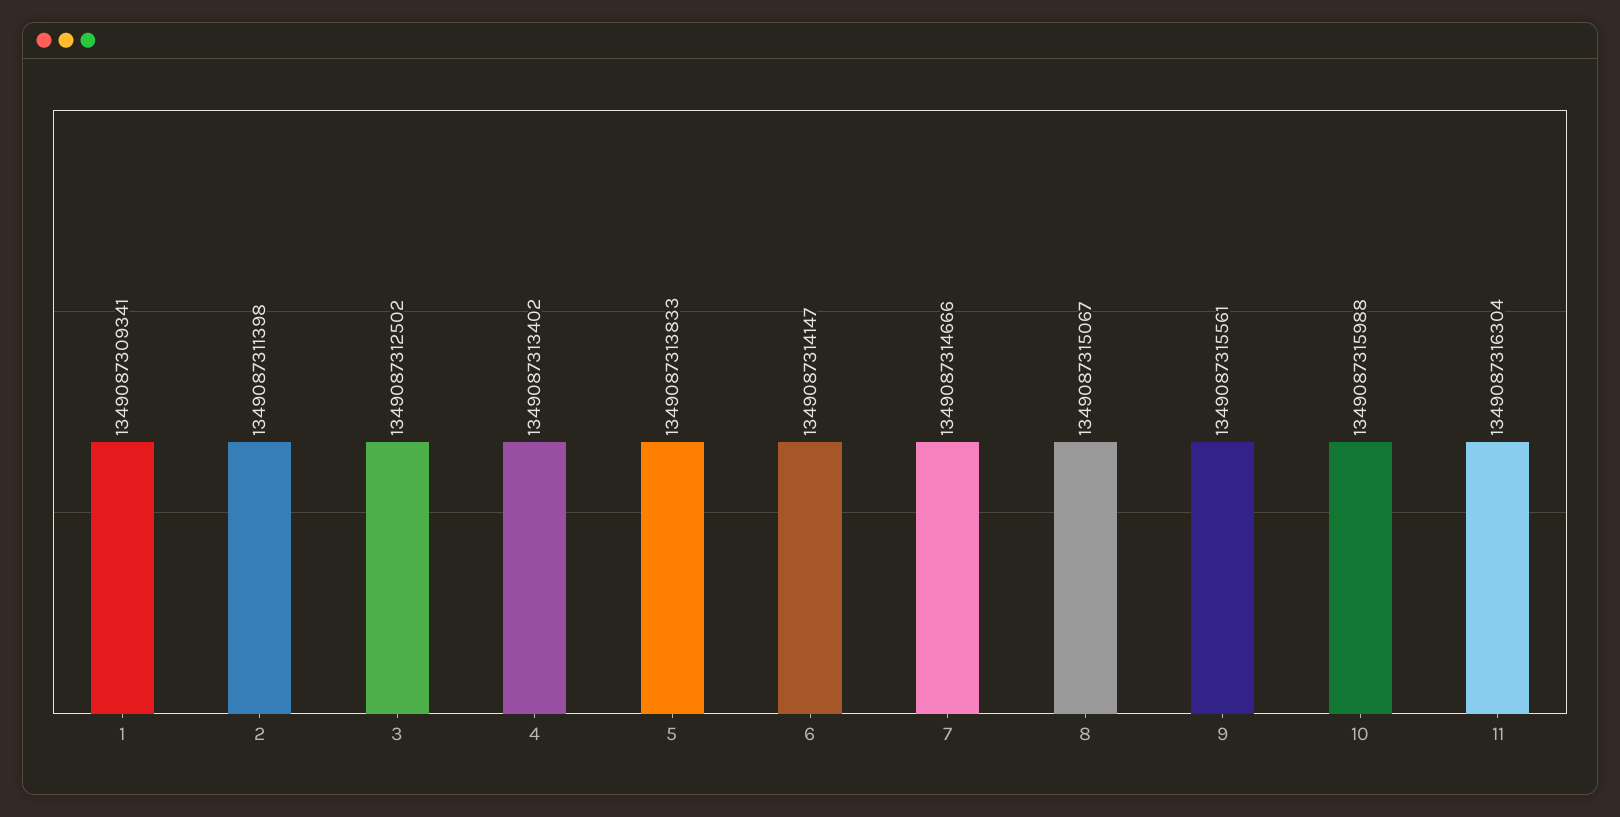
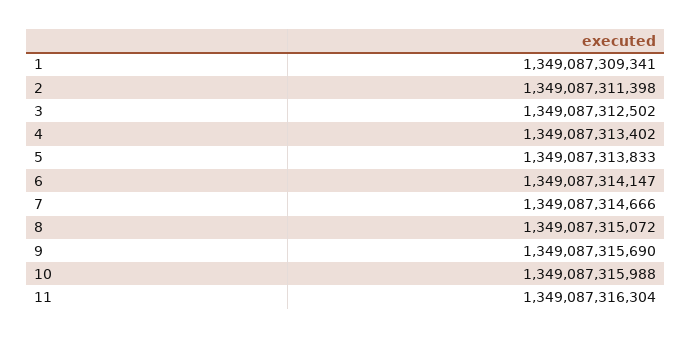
8: 1349087315067 -> 1349087315072
9: 1349087315561 -> 1349087315690

